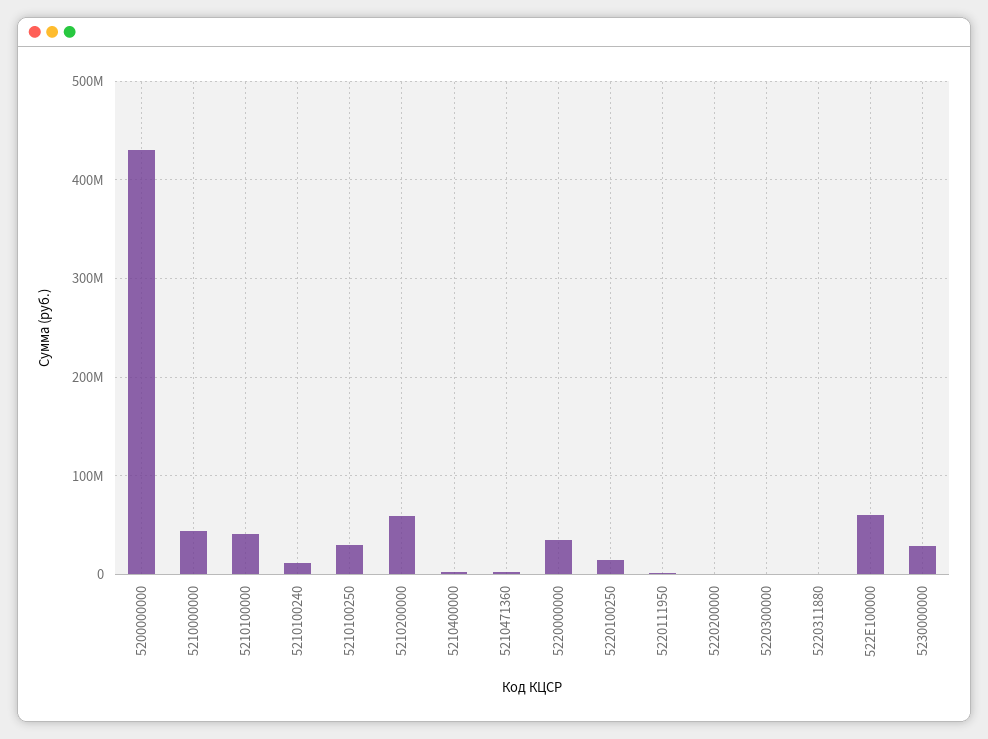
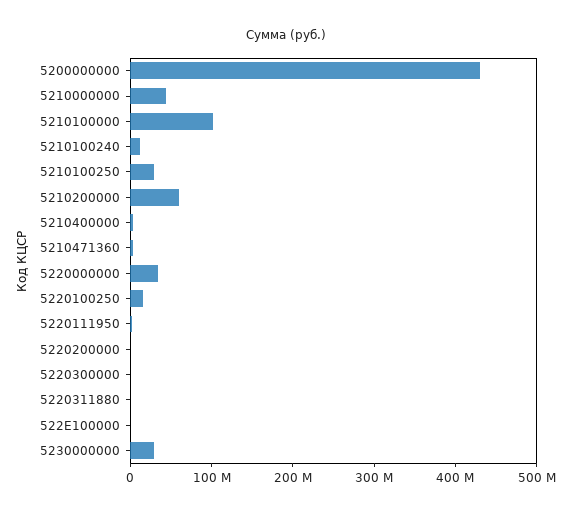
5210100000: 40000000 -> 100000000
522E100000: 60000000 -> 0

